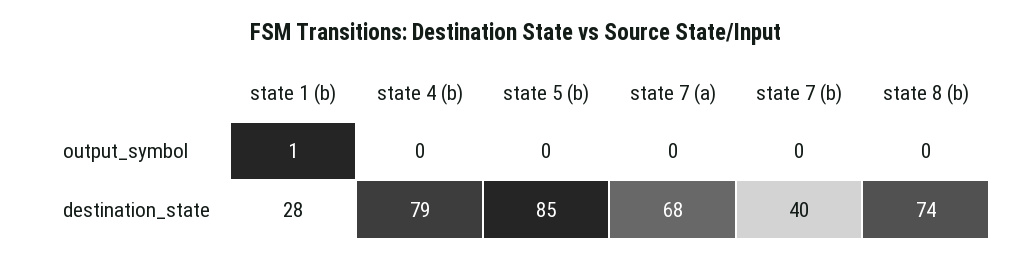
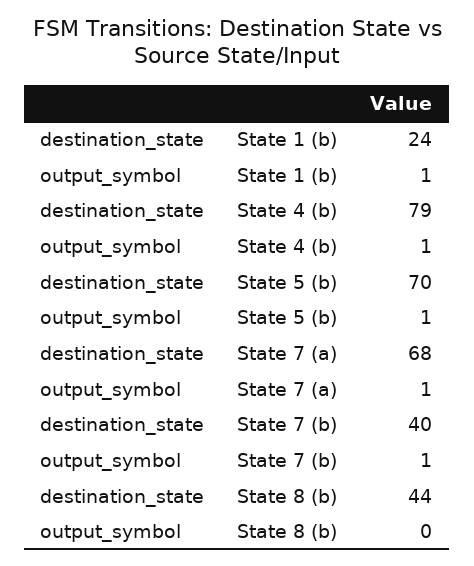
state 4 (b), output_symbol: 0 -> 1
state 5 (b), output_symbol: 0 -> 1
state 7 (a), output_symbol: 0 -> 1
state 7 (b), output_symbol: 0 -> 1
state 1 (b), destination_state: 28 -> 24
state 5 (b), destination_state: 85 -> 70
state 8 (b), destination_state: 74 -> 44

